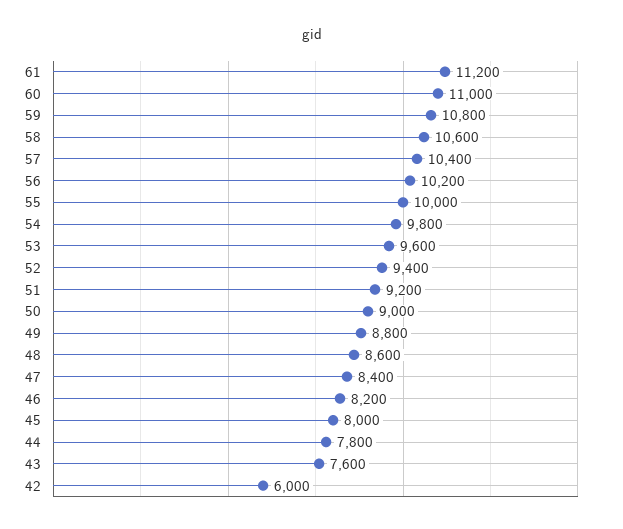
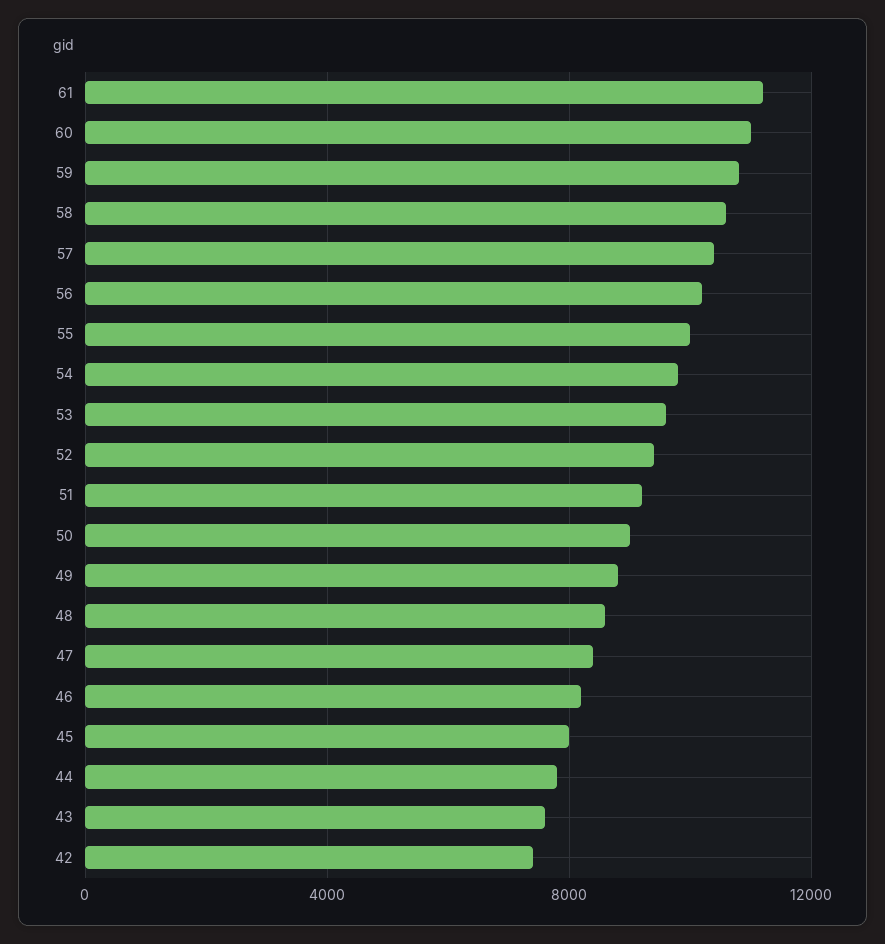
42: 6000 -> 7500

